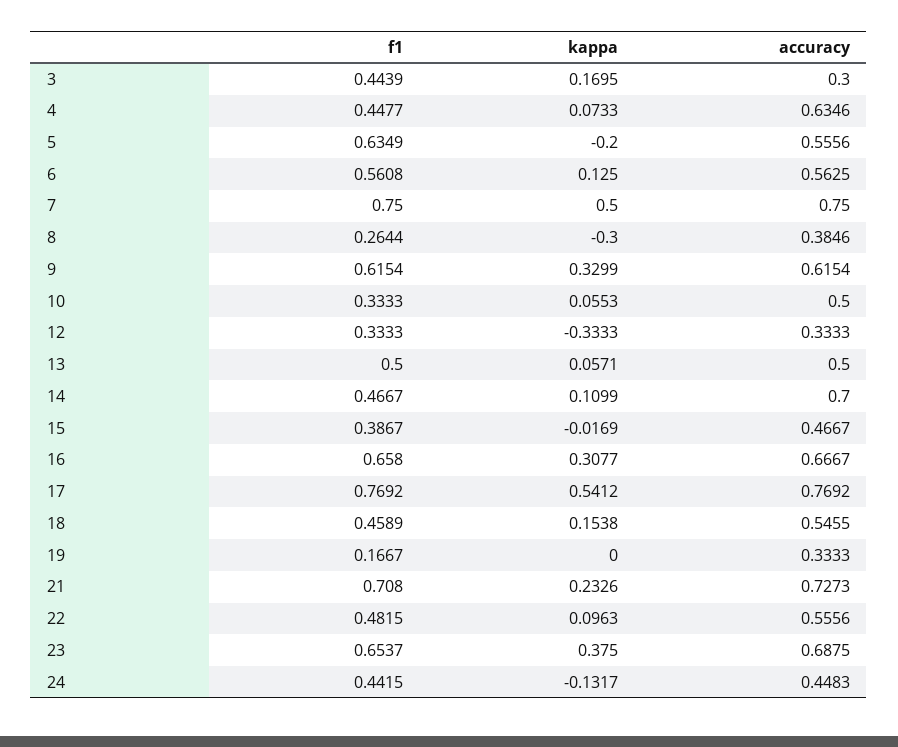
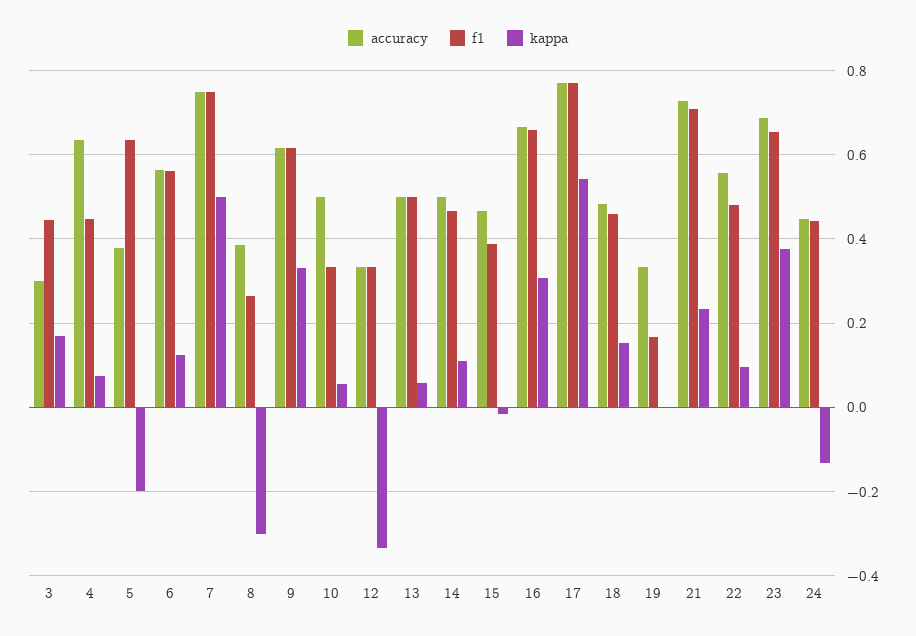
accuracy, 5: 0.5556 -> 0.38
accuracy, 14: 0.7 -> 0.5
accuracy, 18: 0.5455 -> 0.48

